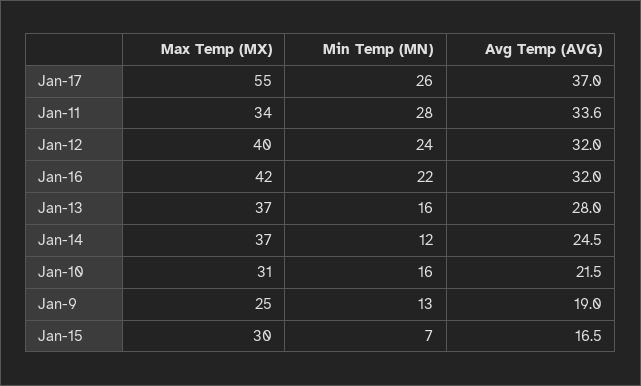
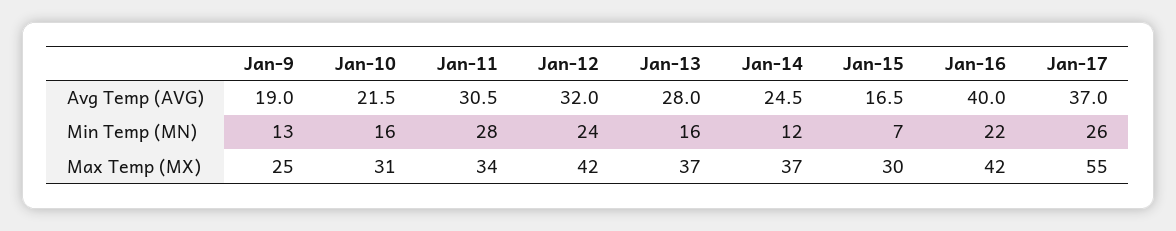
Avg Temp (AVG), Jan-11: 33.6 -> 30.5
Max Temp (MX), Jan-12: 40 -> 42
Avg Temp (AVG), Jan-16: 32 -> 40

